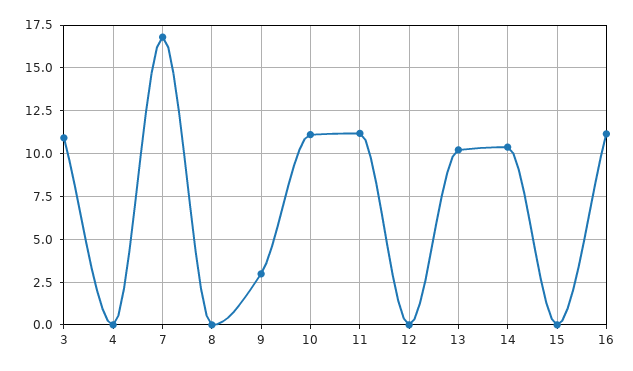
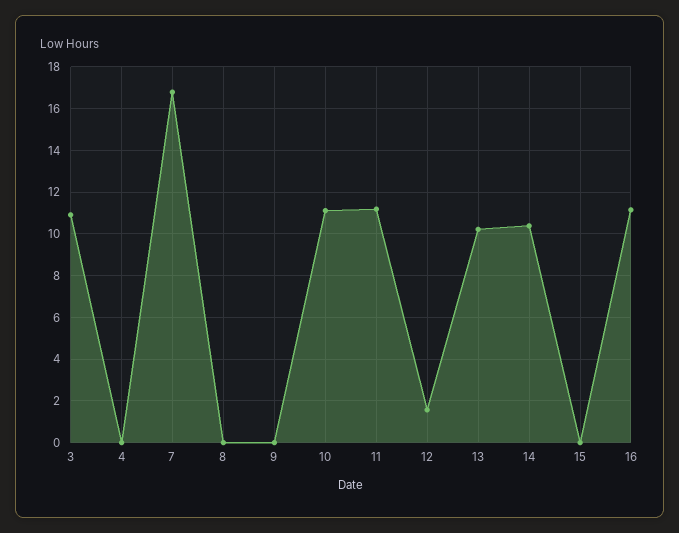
9: 3 -> 0
12: 0 -> 1.5

